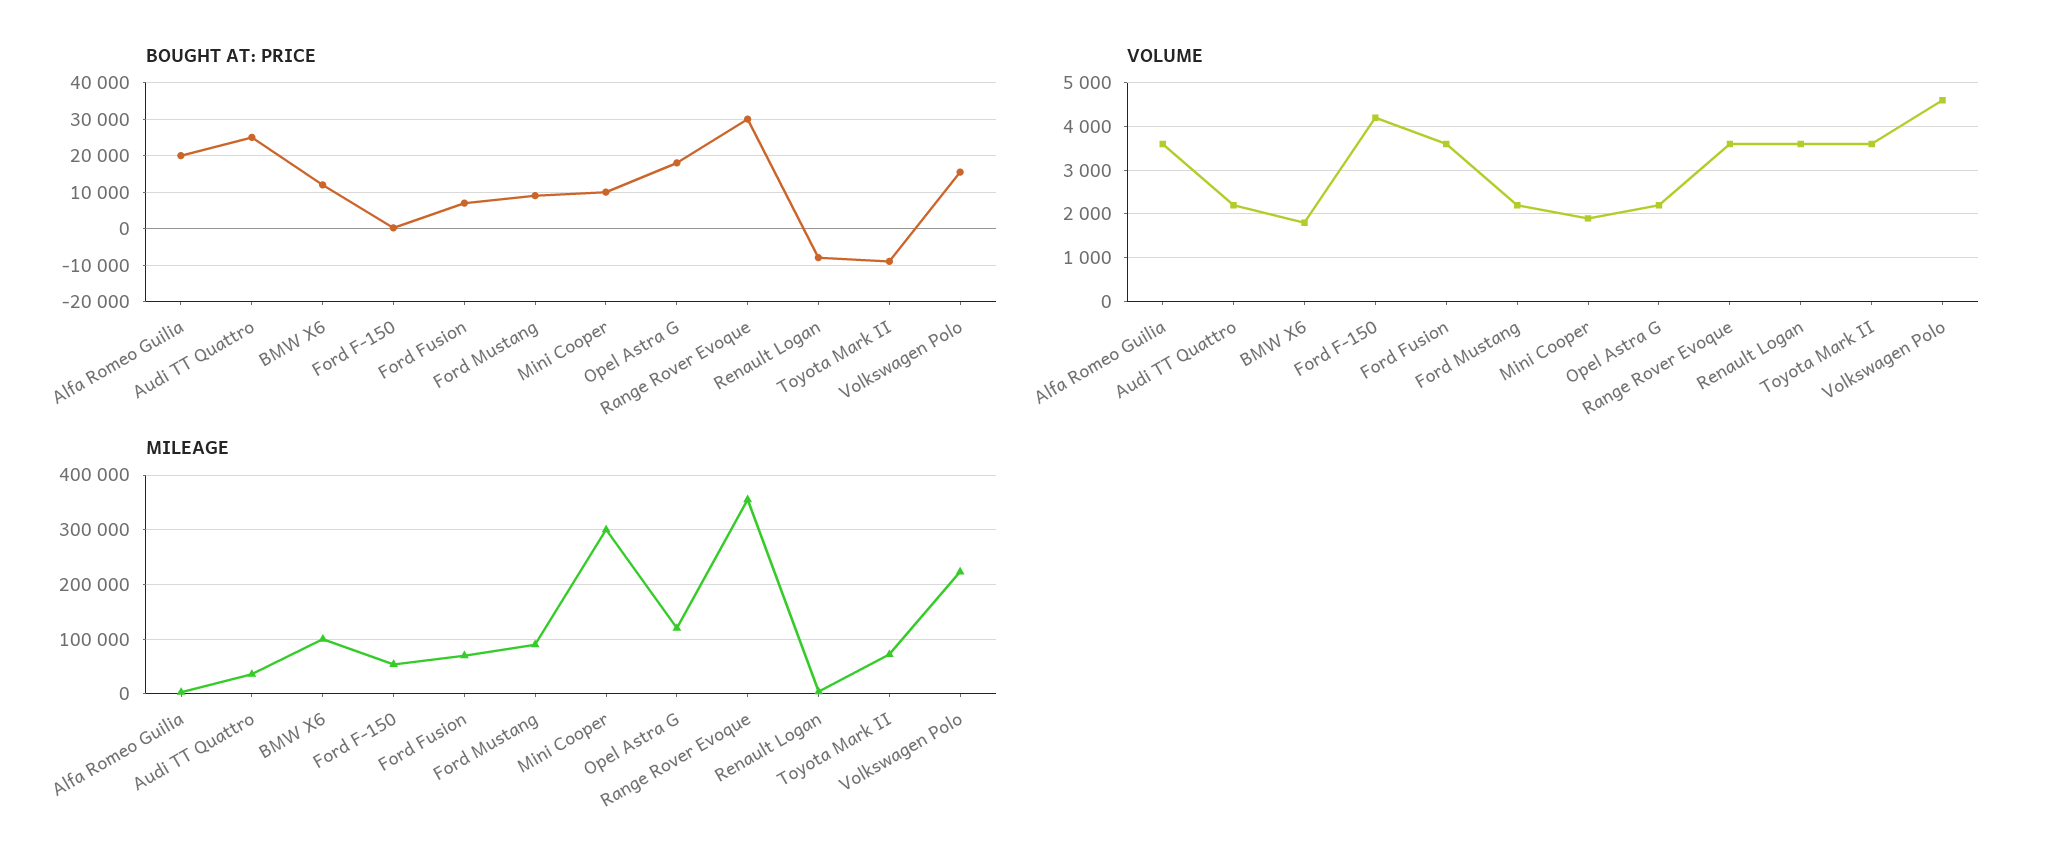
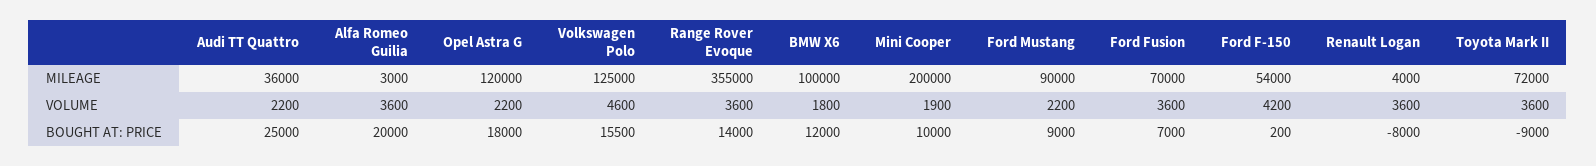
BOUGHT AT: PRICE, Range Rover Evoque: 30000 -> 14000
MILEAGE, Mini Cooper: 300000 -> 200000
MILEAGE, Volkswagen Polo: 220000 -> 125000

